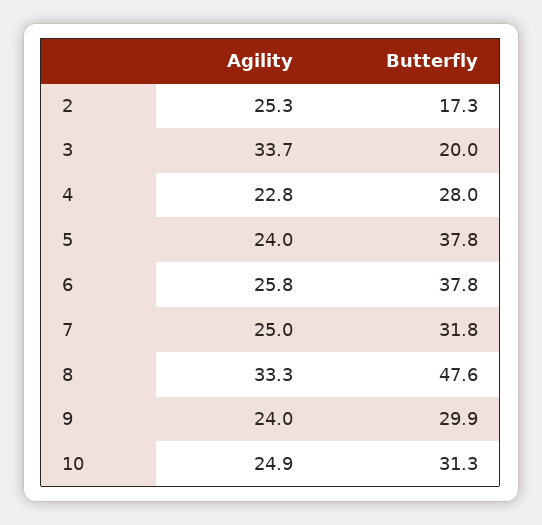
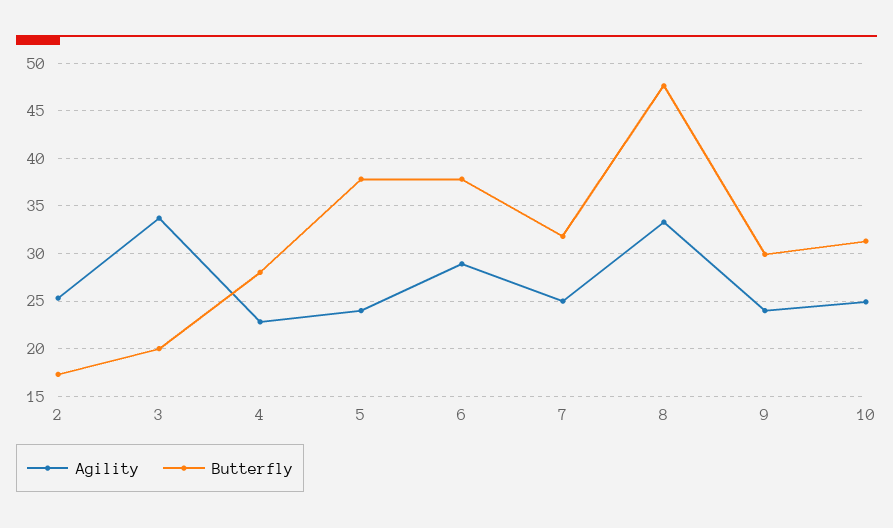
Agility, 6: 25.8 -> 29

